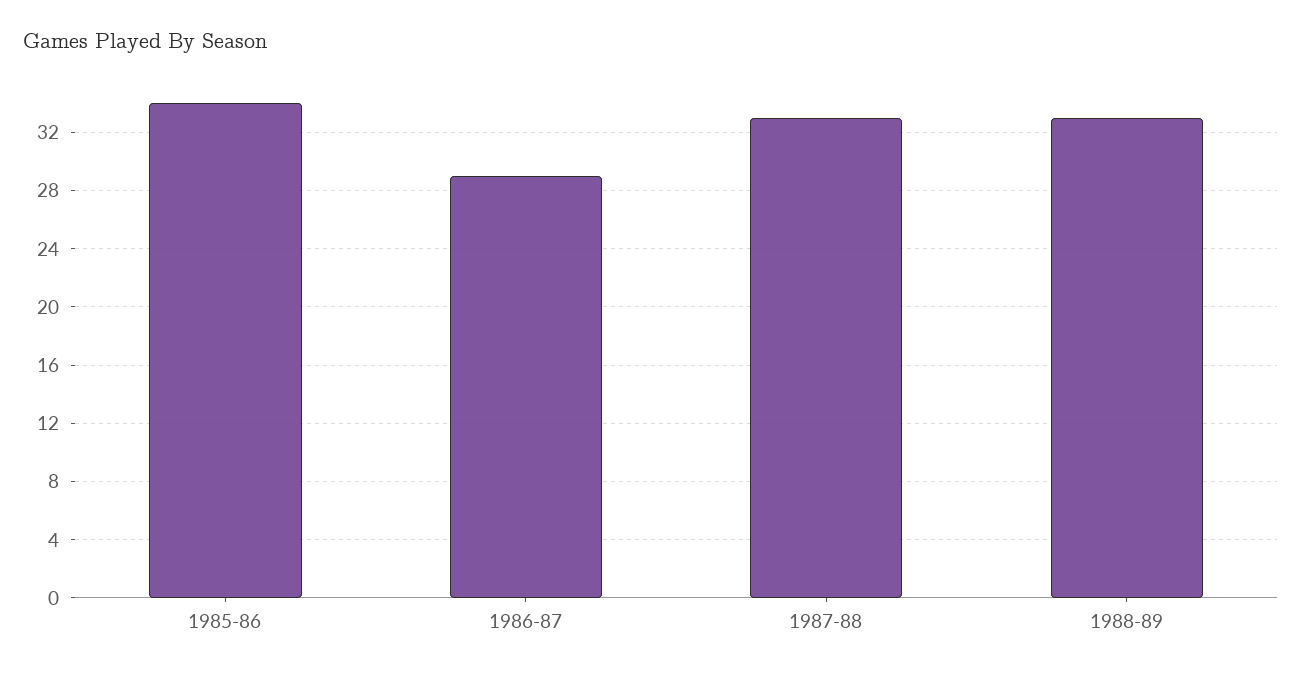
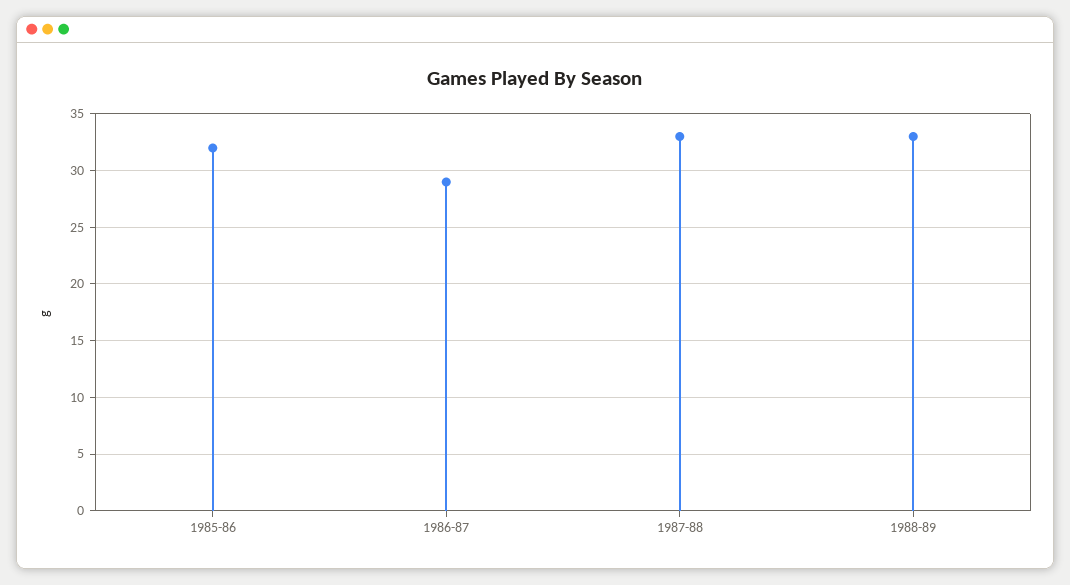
1985-86: 34 -> 32

